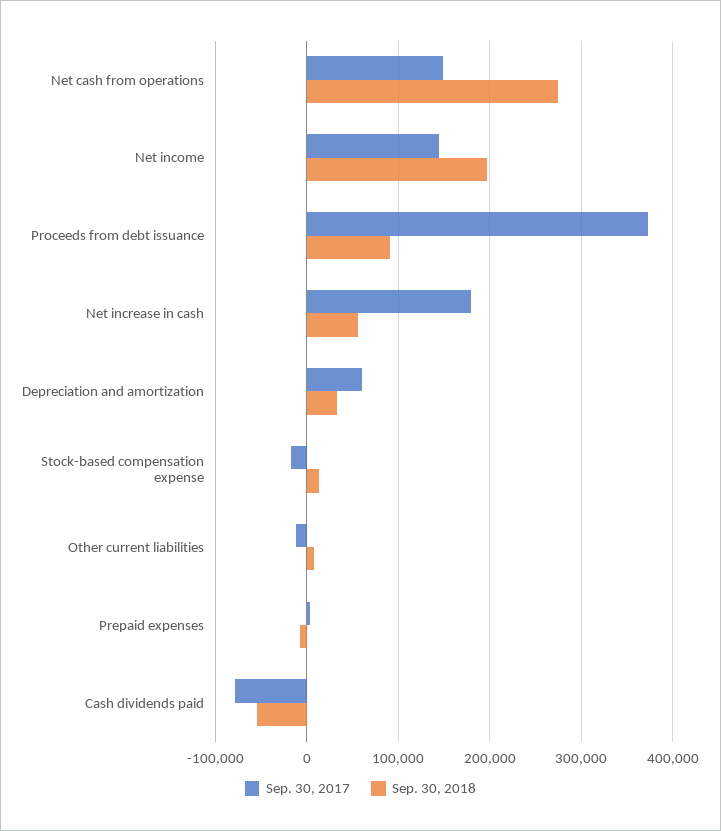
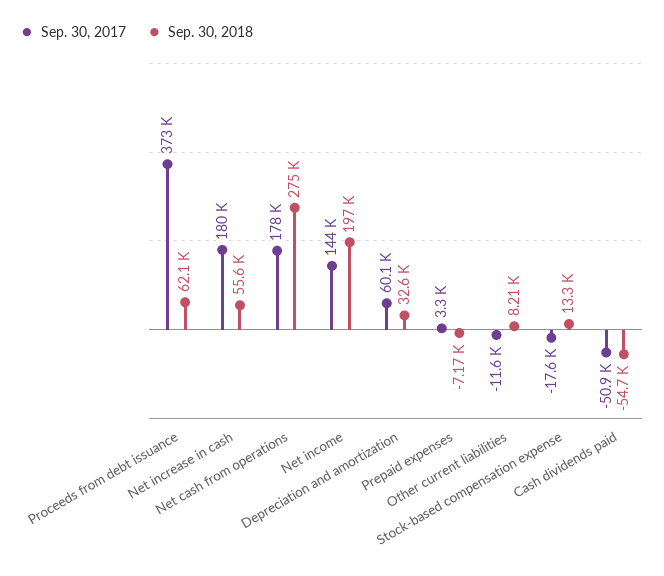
Sep. 30, 2017, Net cash from operations: 150000 -> 178000
Sep. 30, 2018, Proceeds from debt issuance: 90000 -> 62100
Sep. 30, 2017, Cash dividends paid: -80000 -> -50900

